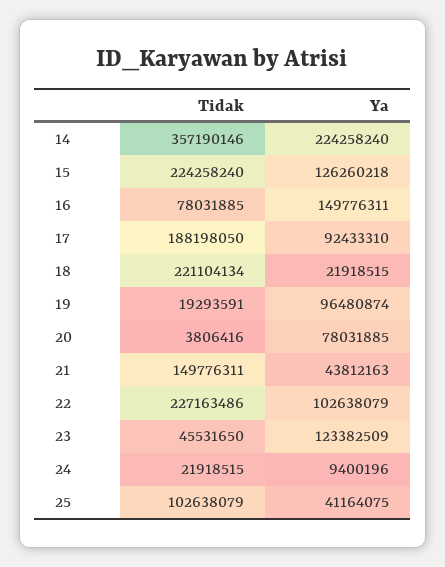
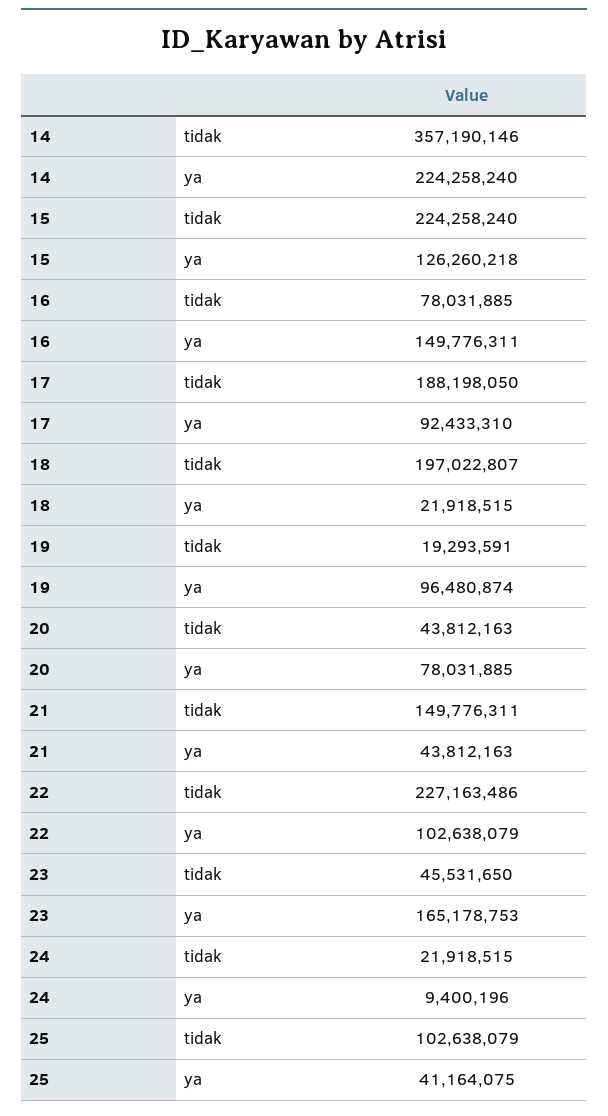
Tidak, 18: 221104134 -> 197022807
Tidak, 20: 3806416 -> 43812163
Ya, 23: 123382509 -> 165178753

